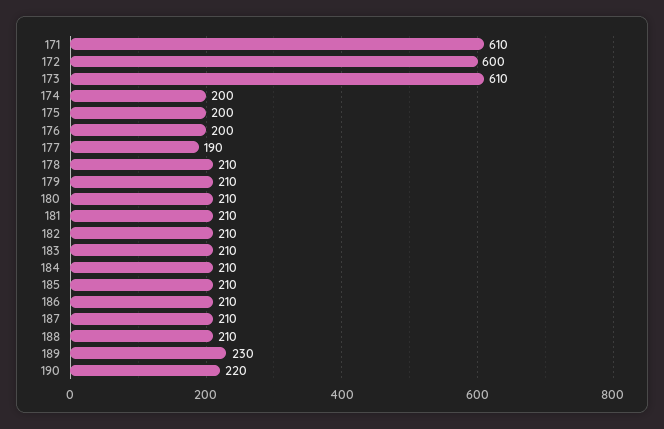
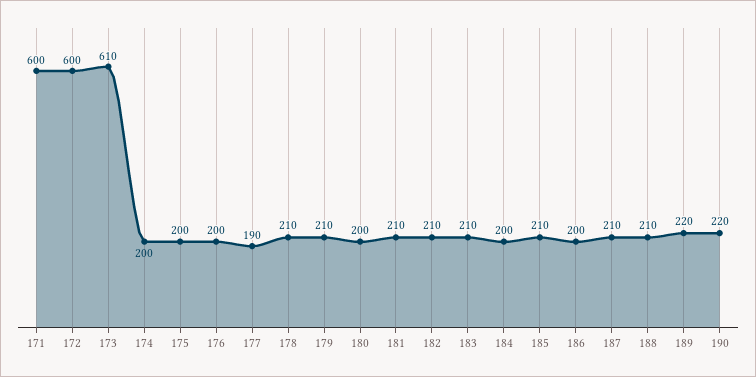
171: 610 -> 600
180: 210 -> 200
184: 210 -> 200
186: 210 -> 200
189: 230 -> 220

